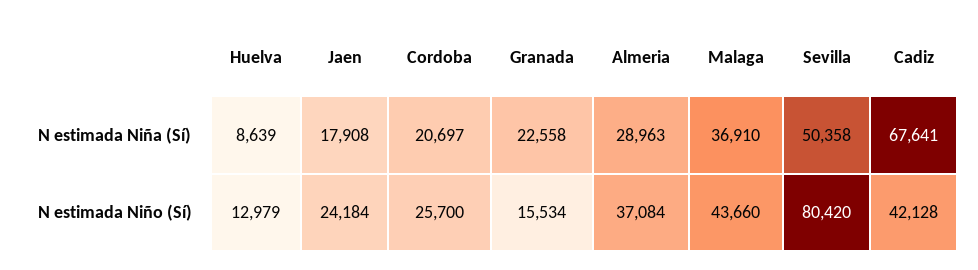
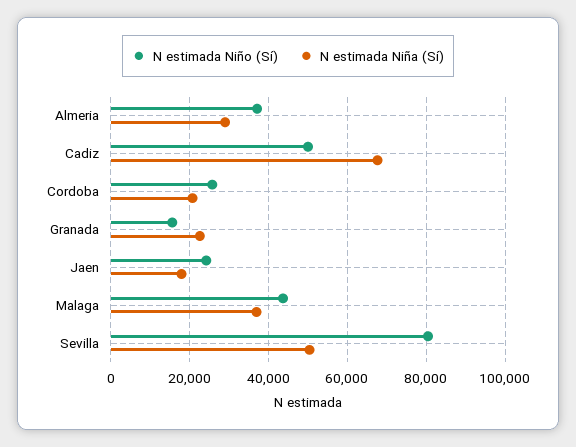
N estimada Niña (Sí), Huelva: 8639 -> none
N estimada Niño (Sí), Huelva: 12979 -> none
N estimada Niño (Sí), Cadiz: 42128 -> 50000

